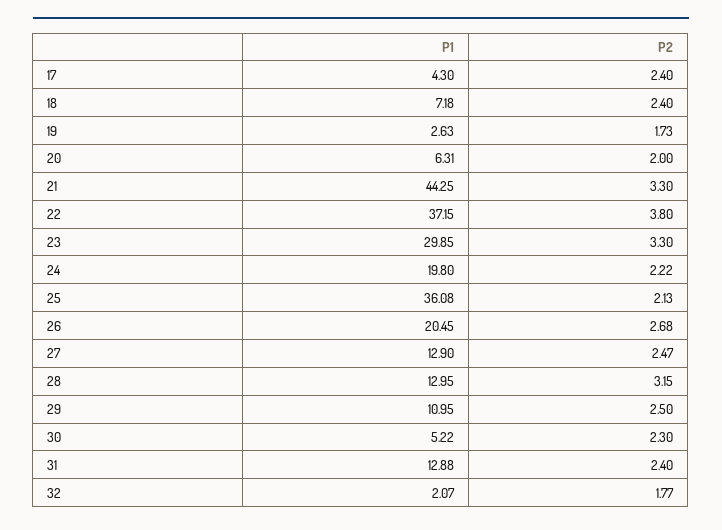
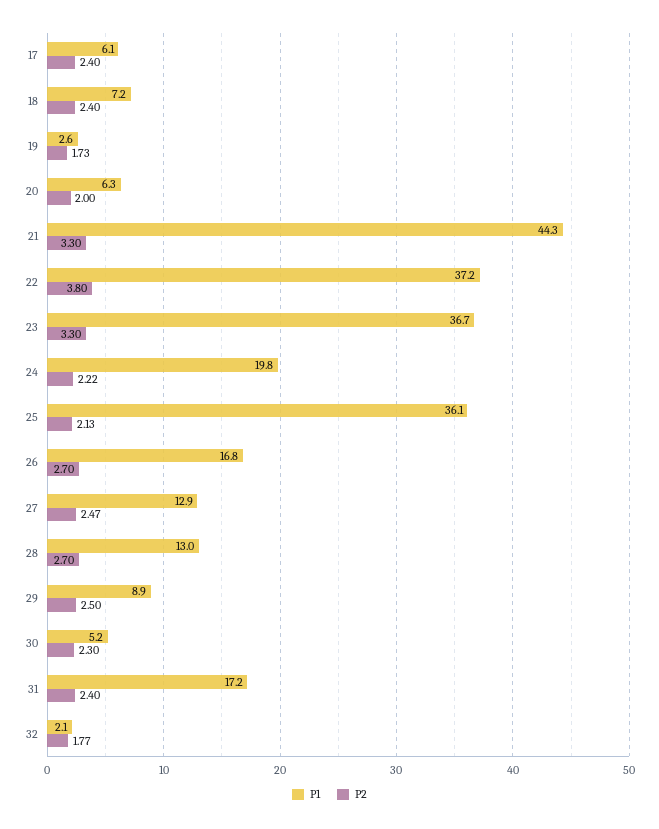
P1, 17: 4.3 -> 6.1
P1, 23: 29.85 -> 36.7
P1, 26: 20.45 -> 16.8
P2, 26: 2.68 -> 2.7
P2, 28: 3.15 -> 2.7
P1, 29: 10.95 -> 8.9
P1, 31: 12.88 -> 17.2

